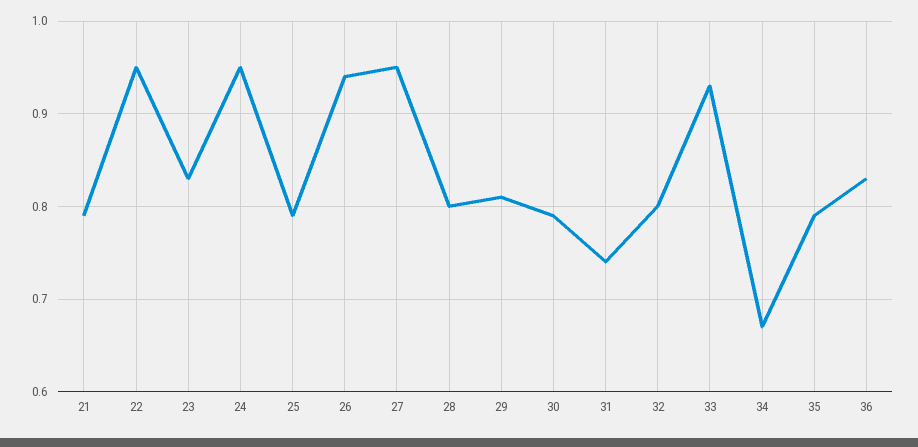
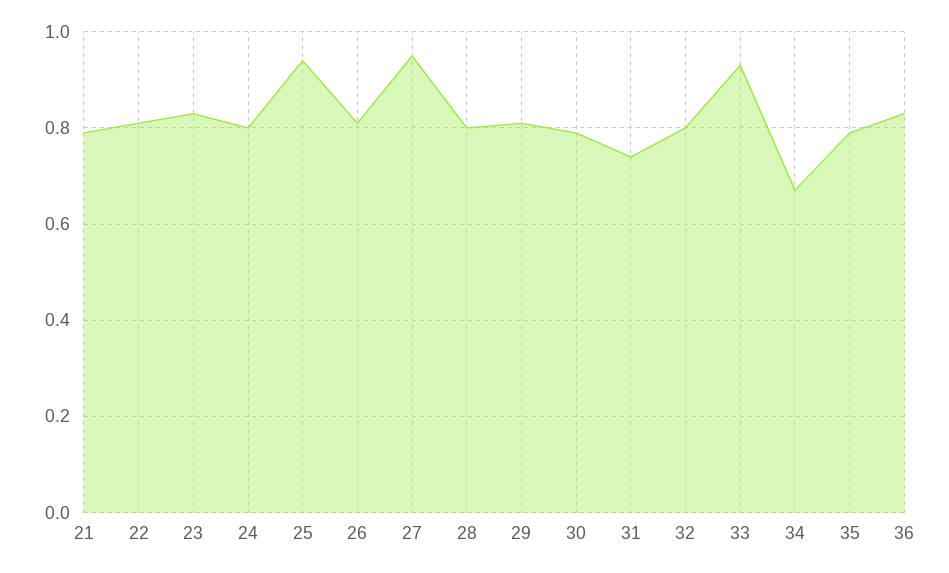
22: 0.95 -> 0.8
24: 0.95 -> 0.8
25: 0.79 -> 0.95
26: 0.94 -> 0.8

